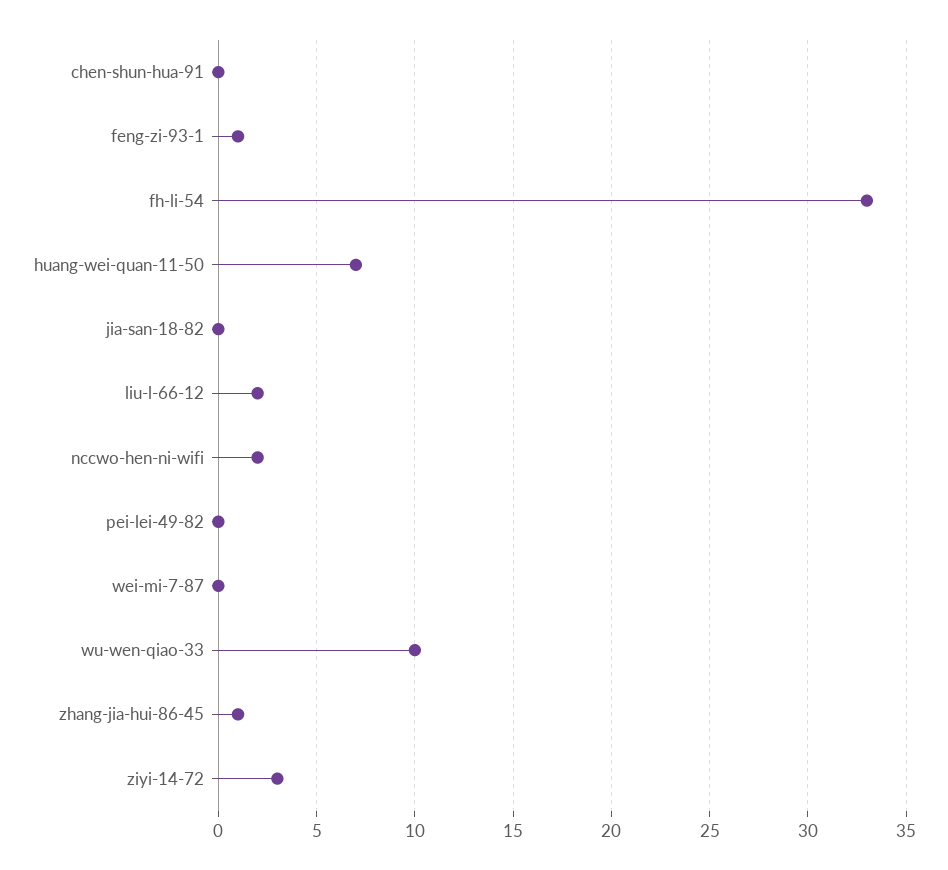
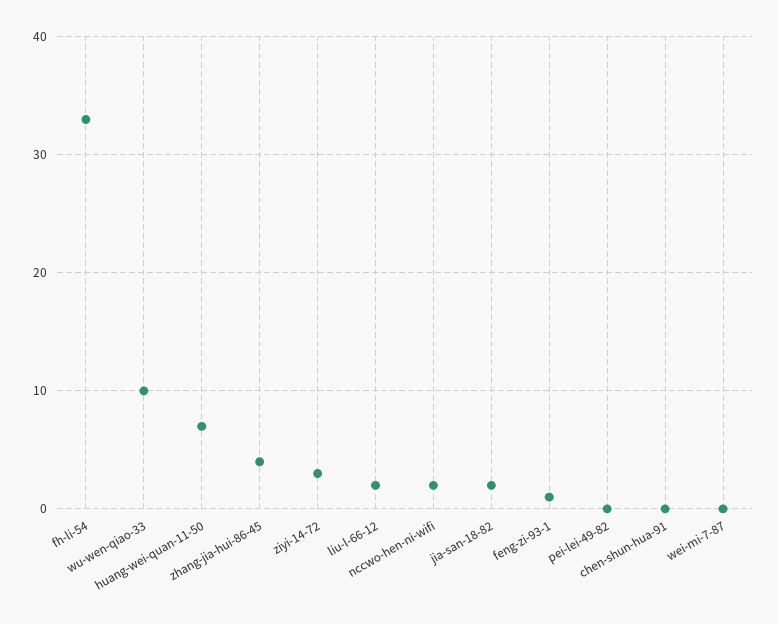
jia-san-18-82: 0 -> 2
zhang-jia-hui-86-45: 1 -> 4

